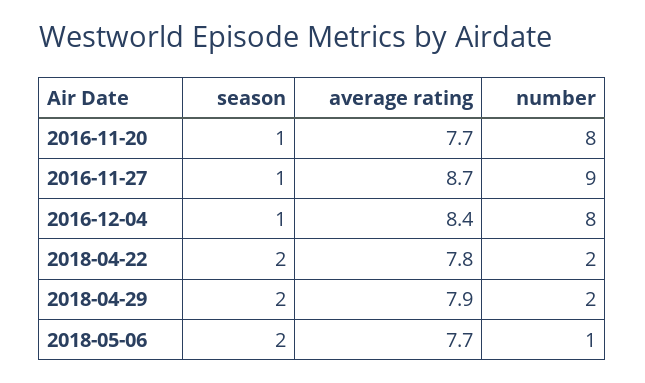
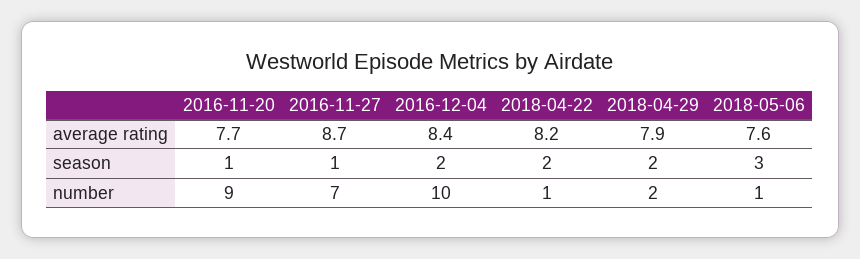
number, 2016-11-20: 8 -> 9
number, 2016-11-27: 9 -> 7
season, 2016-12-04: 1 -> 2
number, 2016-12-04: 8 -> 10
average rating, 2018-04-22: 7.8 -> 8.2
number, 2018-04-22: 2 -> 1
season, 2018-05-06: 2 -> 3
average rating, 2018-05-06: 7.7 -> 7.6

